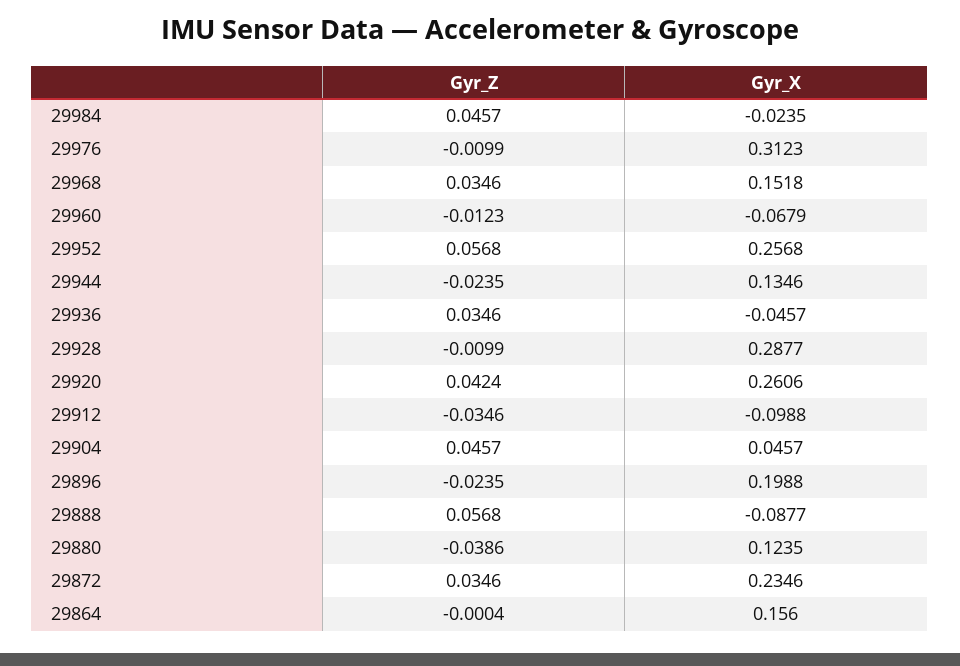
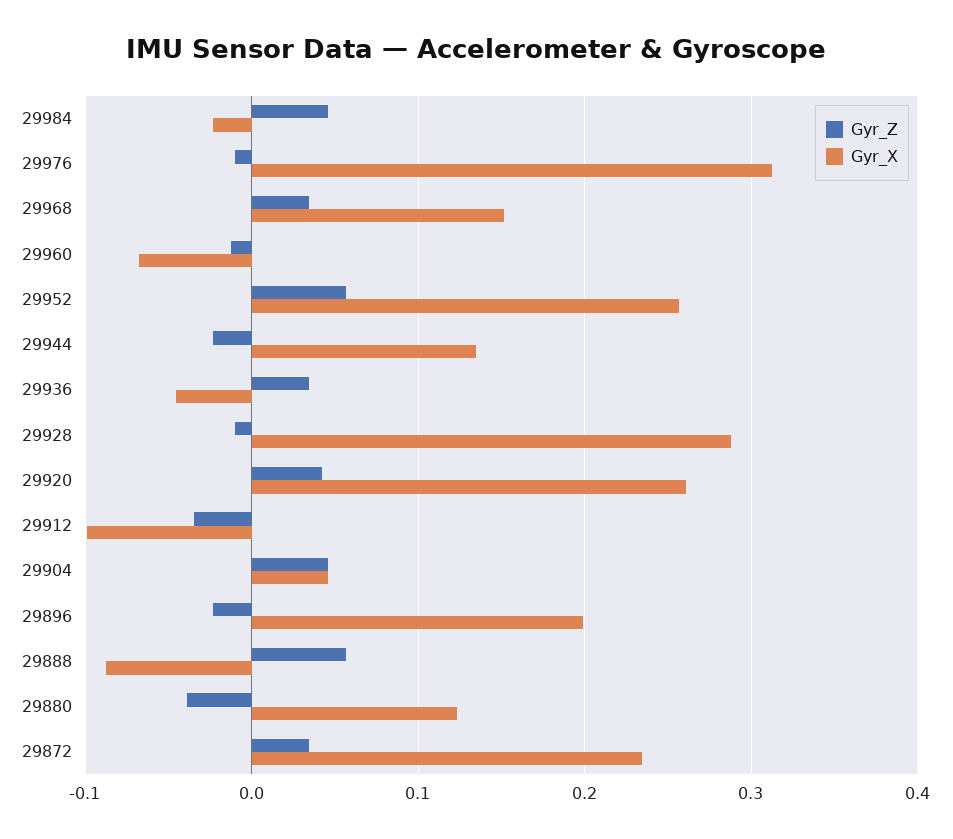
Gyr_Z, 29864: -0.0004 -> none
Gyr_X, 29864: 0.156 -> none

